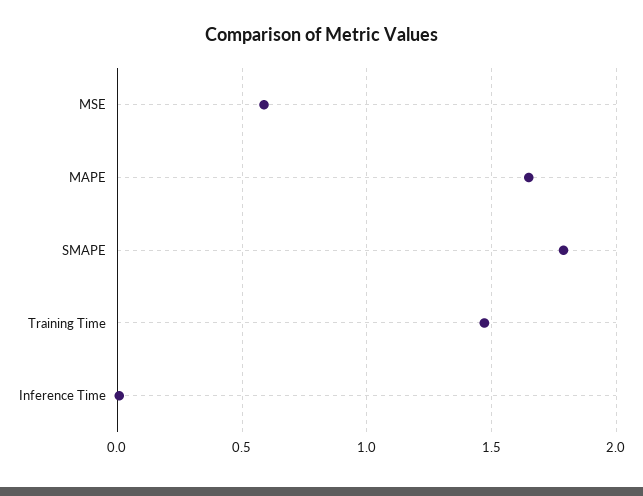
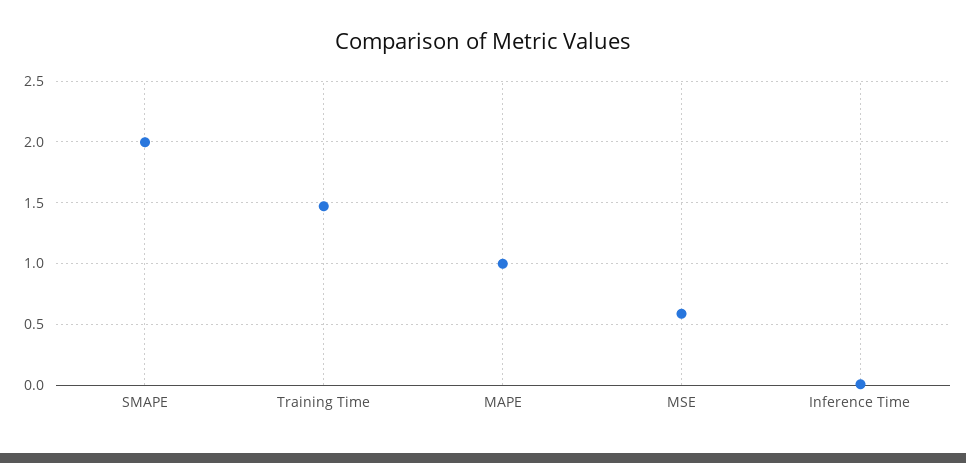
MAPE: 1.65 -> 1
SMAPE: 1.8 -> 2

